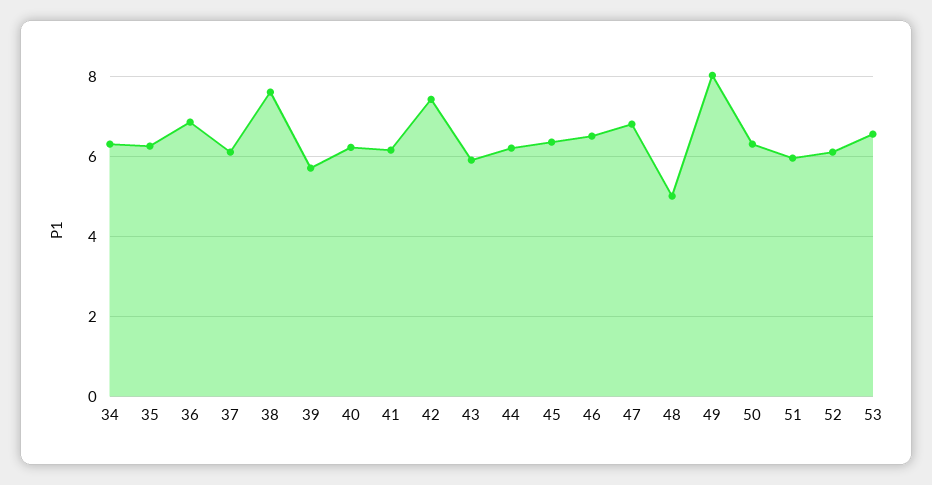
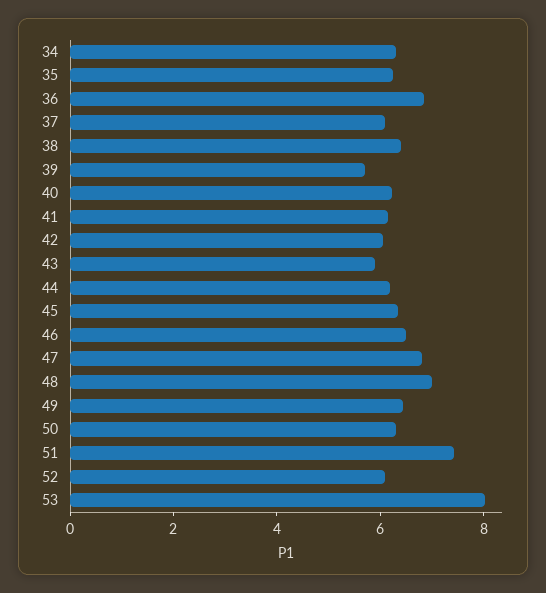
38: 7.6 -> 6.5
42: 7.4 -> 6
48: 5 -> 7
49: 8 -> 6.5
51: 6 -> 7.5
53: 6.6 -> 8

